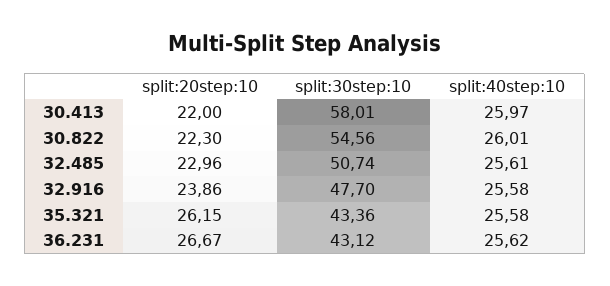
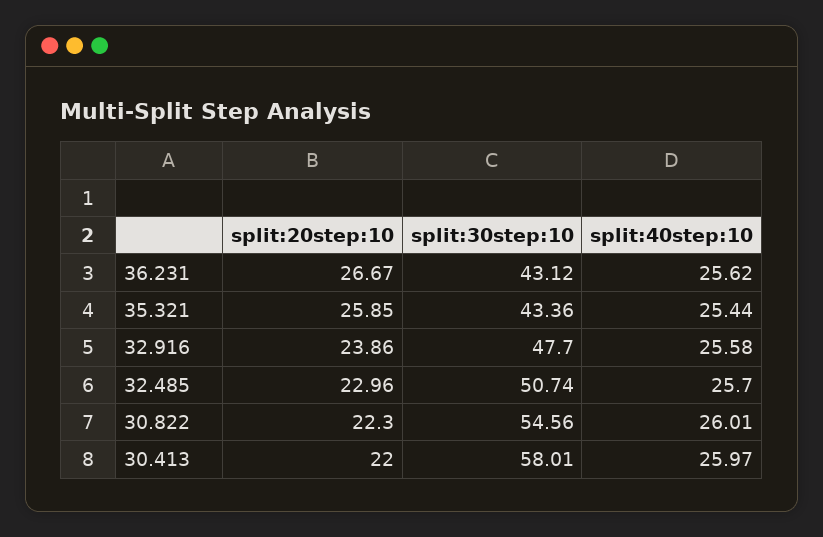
split:40step:10, 32.485: 25.61 -> 25.7
split:20step:10, 35.321: 26.15 -> 25.85
split:40step:10, 35.321: 25.58 -> 25.44

